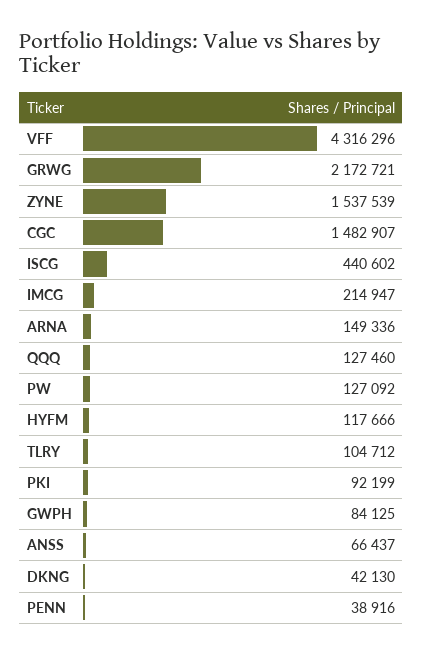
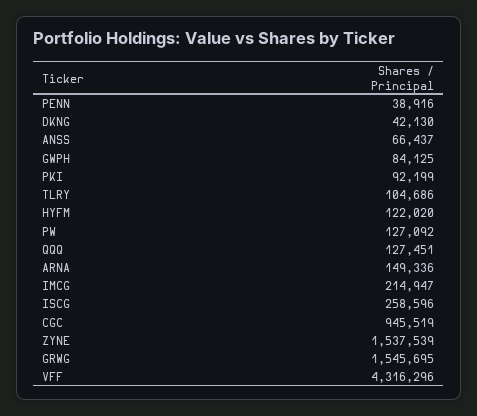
GRWG: 2172721 -> 1545695
CGC: 1482907 -> 945519
ISCG: 440602 -> 258596
QQQ: 127460 -> 127451
HYFM: 117666 -> 122020
TLRY: 104712 -> 104686

